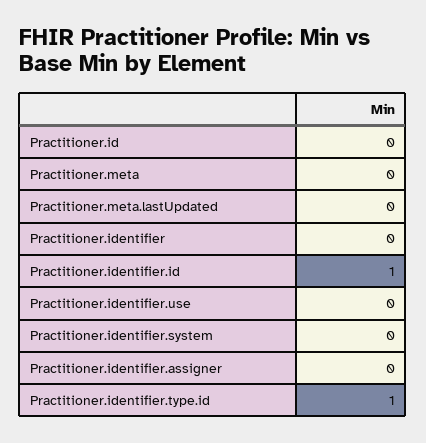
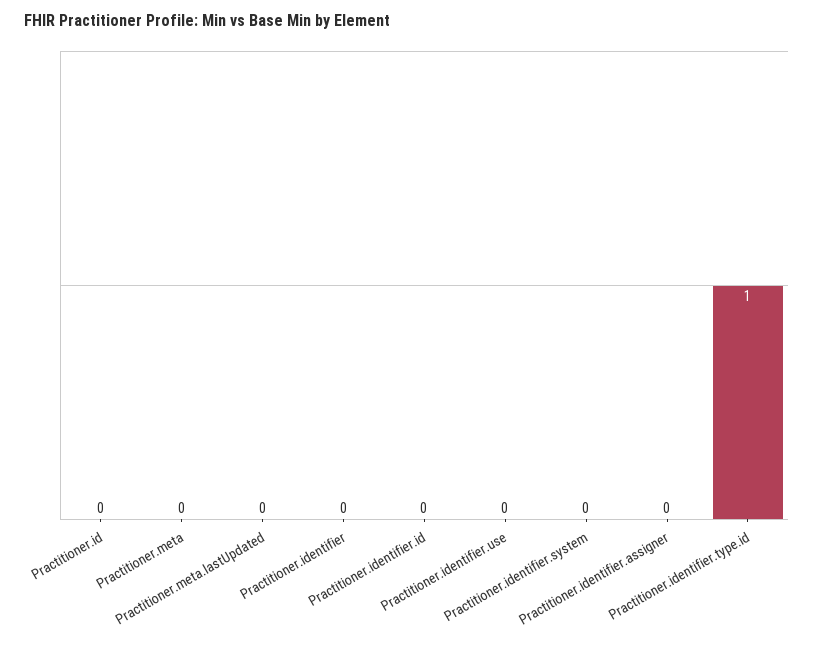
Practitioner.identifier.id: 1 -> 0

